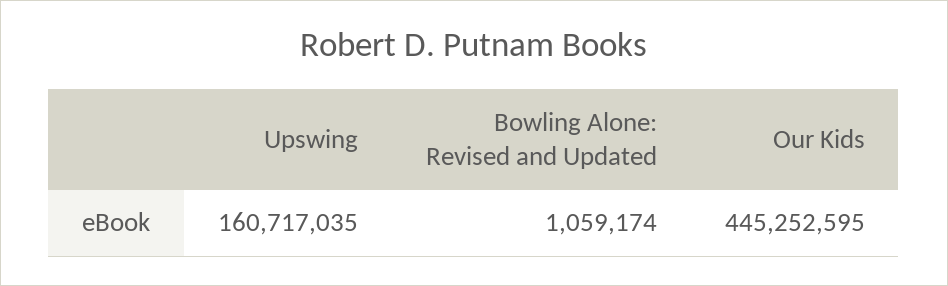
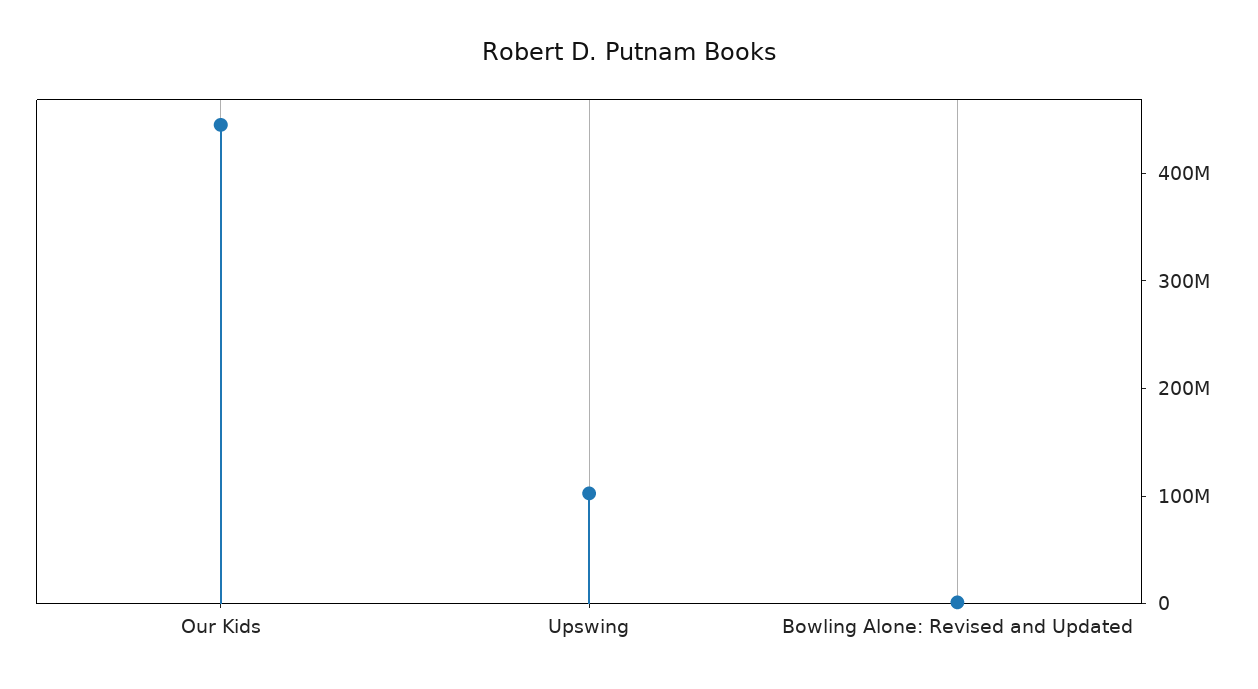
Upswing: 160717035 -> 100000000

